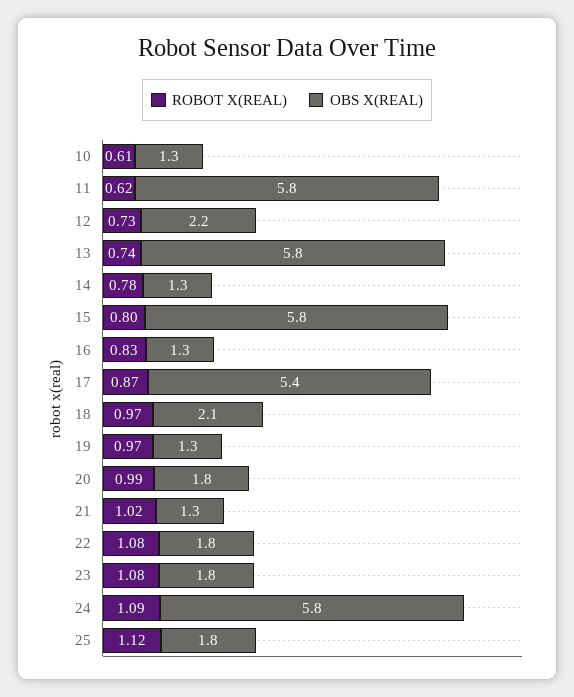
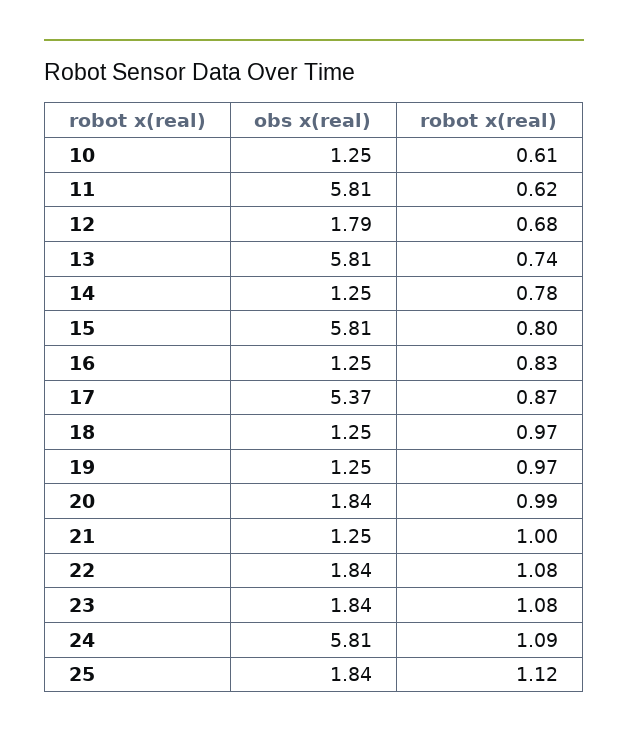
ROBOT X(REAL), 12: 0.73 -> 0.68
OBS X(REAL), 12: 2.2 -> 1.79
OBS X(REAL), 18: 2.1 -> 1.25
ROBOT X(REAL), 21: 1.02 -> 1

